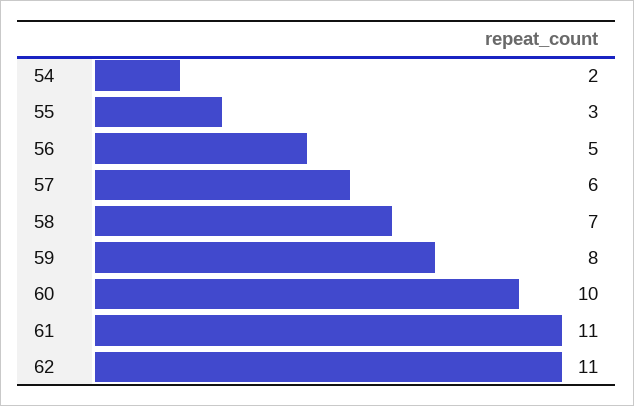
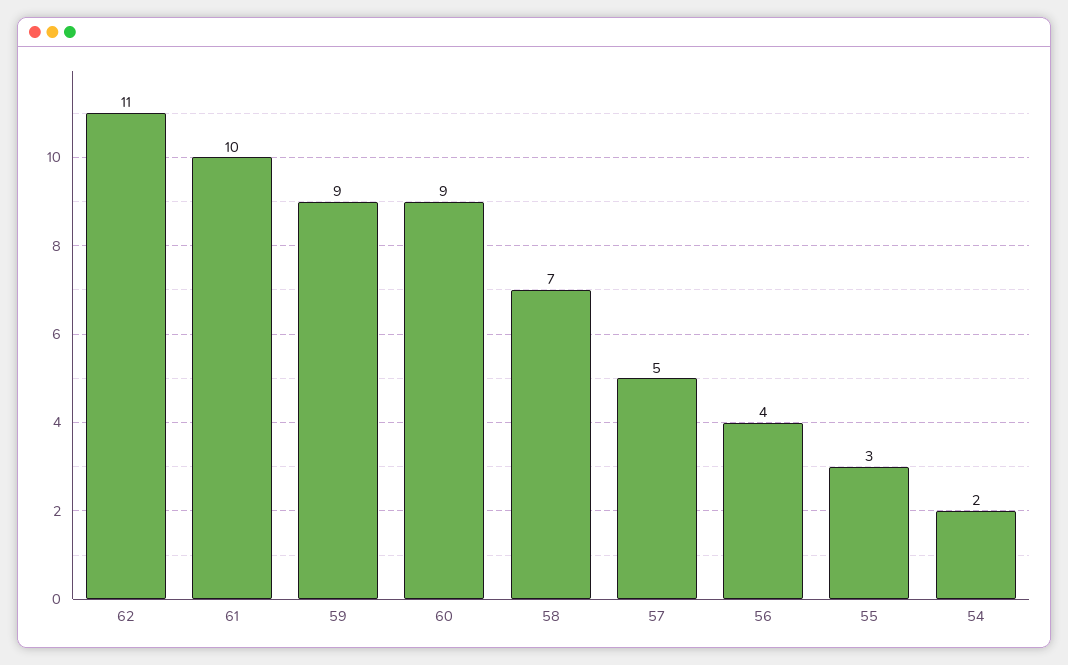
56: 5 -> 4
57: 6 -> 5
59: 8 -> 9
60: 10 -> 9
61: 11 -> 10

